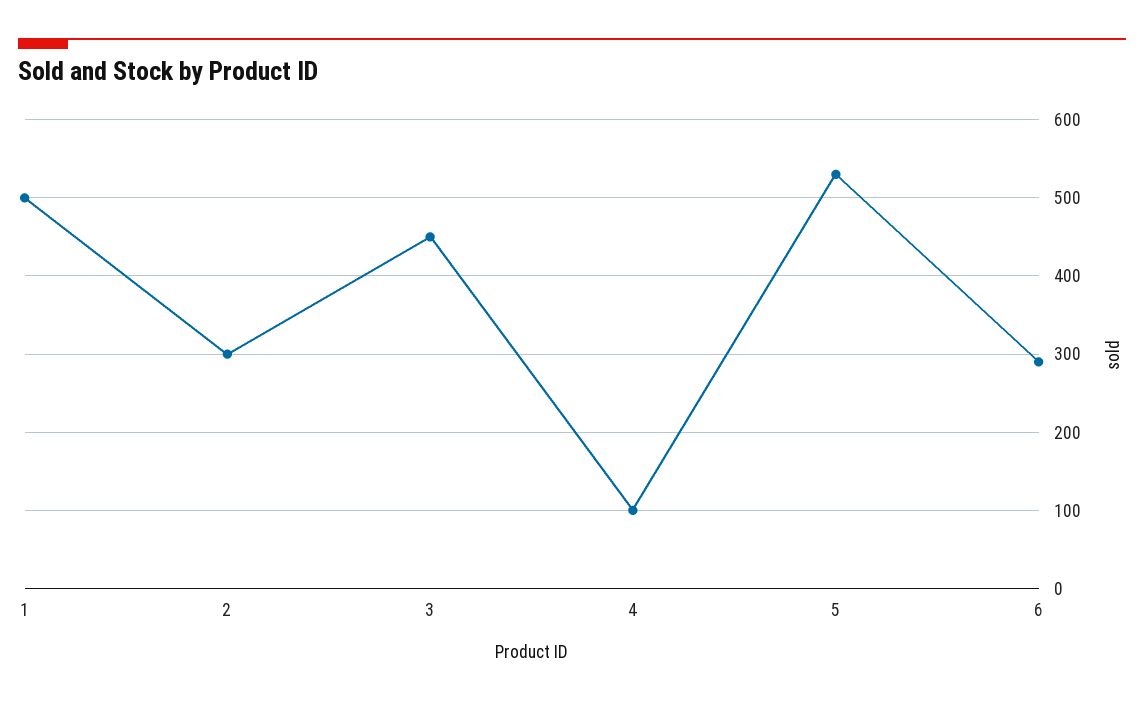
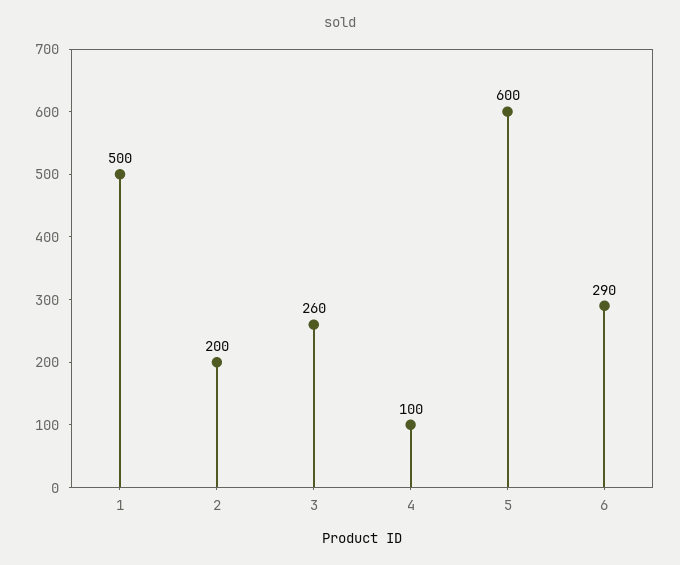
2: 300 -> 200
3: 450 -> 260
5: 530 -> 600

